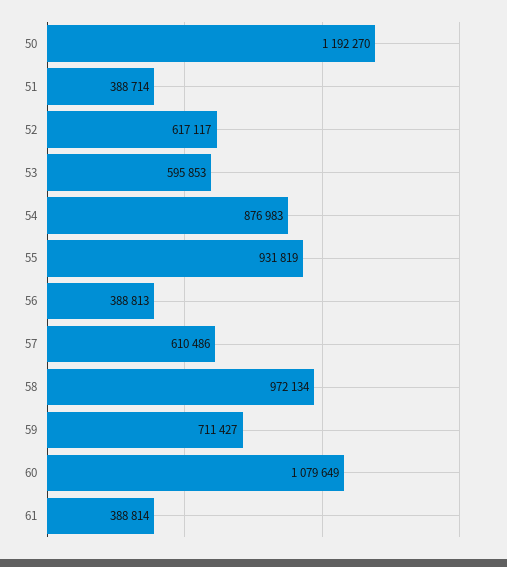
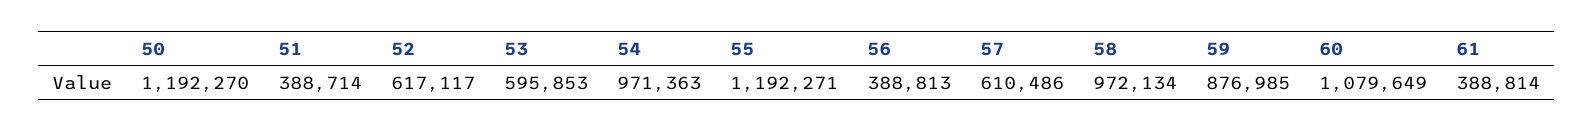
54: 876983 -> 971363
55: 931819 -> 1192271
59: 711427 -> 876985

